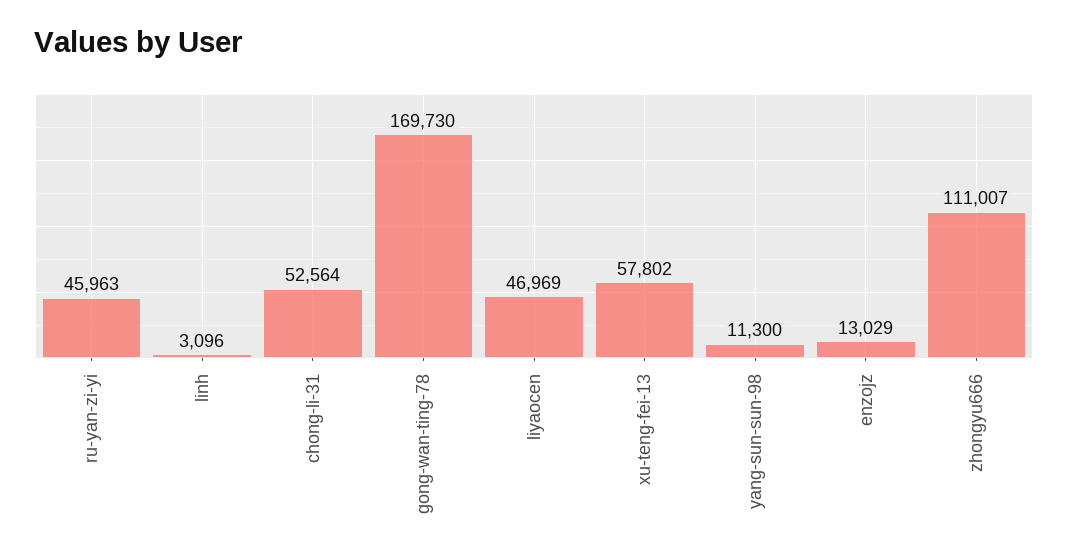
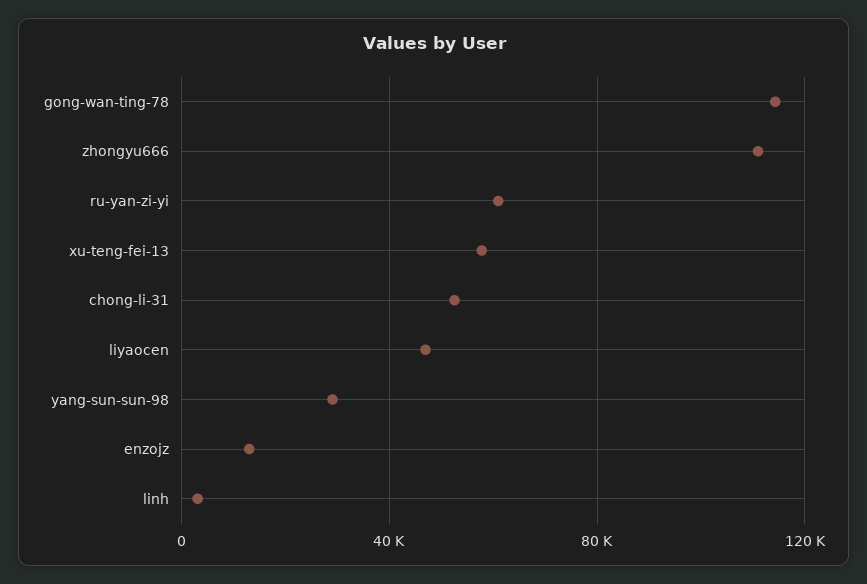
ru-yan-zi-yi: 45963 -> 60000
gong-wan-ting-78: 169730 -> 115000
yang-sun-sun-98: 11300 -> 30000

